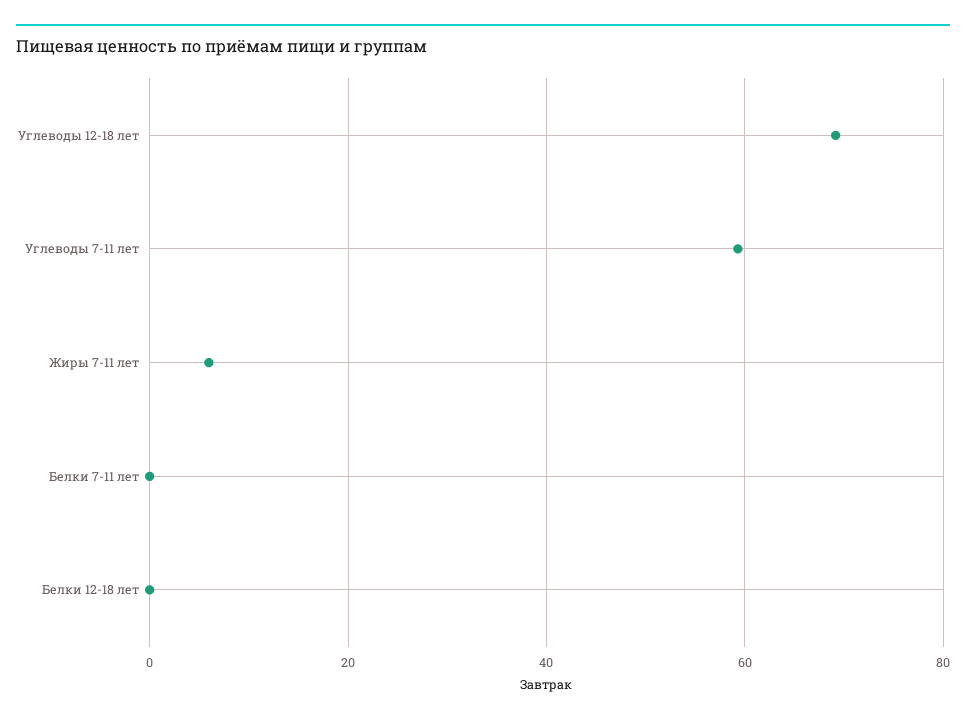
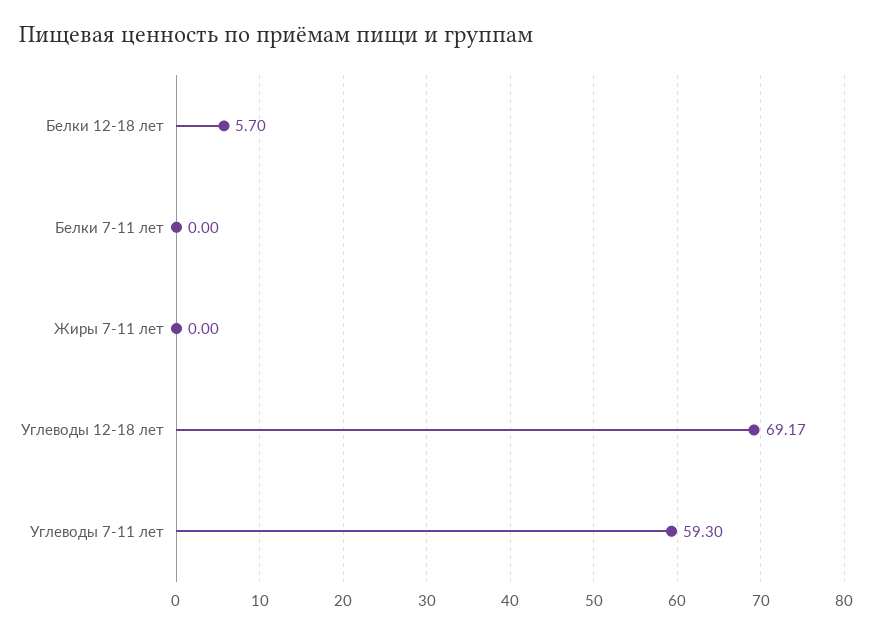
Жиры 7-11 лет: 6 -> 0
Белки 12-18 лет: 0 -> 5.7

